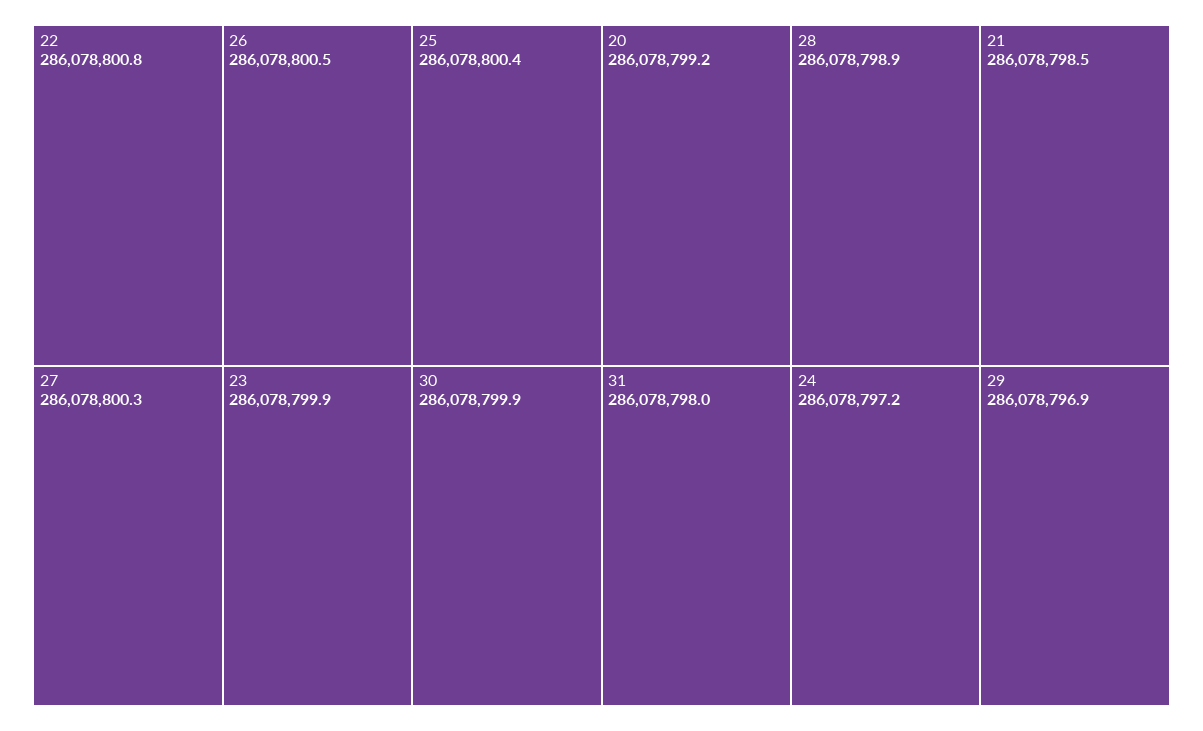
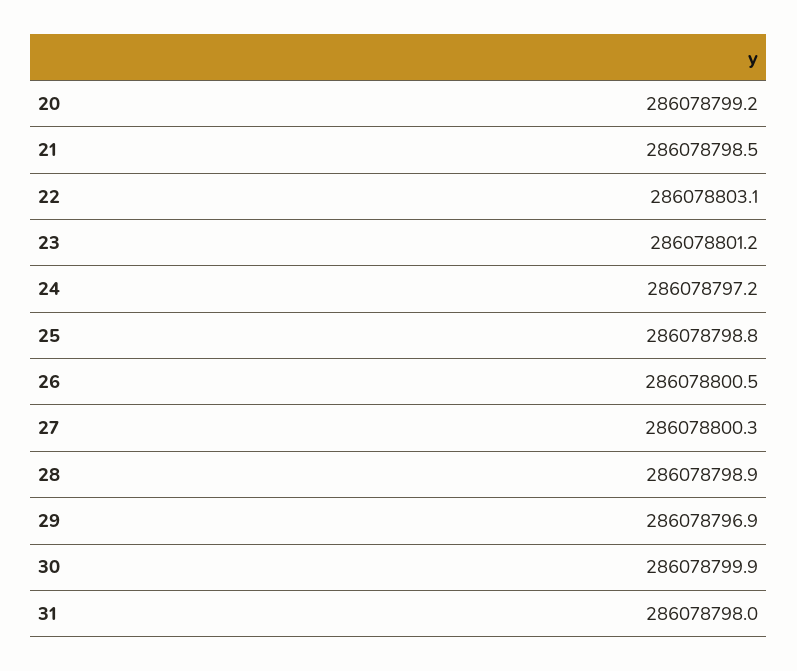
22: 286078800.8 -> 286078803.1
25: 286078800.4 -> 286078798.8
23: 286078799.9 -> 286078801.2

